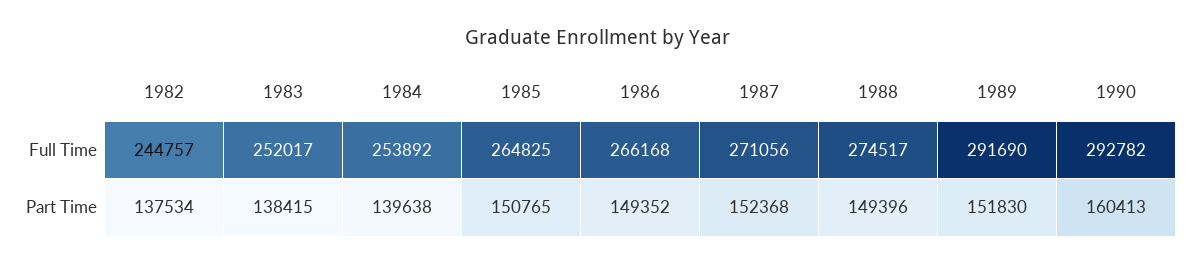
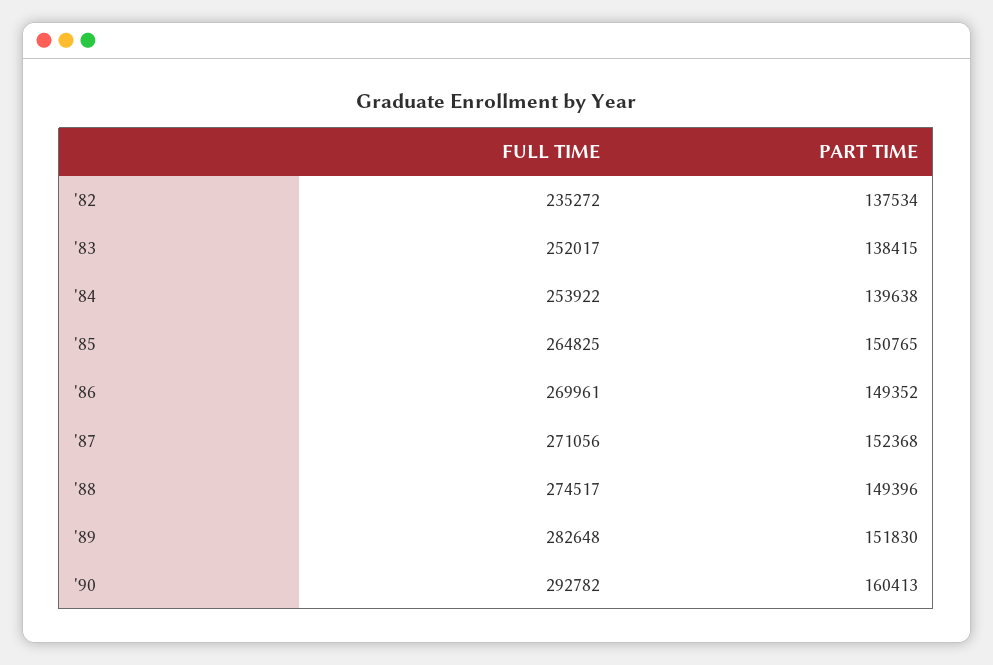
1982, Full Time: 244757 -> 235272
1984, Full Time: 253892 -> 253922
1986, Full Time: 266168 -> 269961
1989, Full Time: 291690 -> 282648

